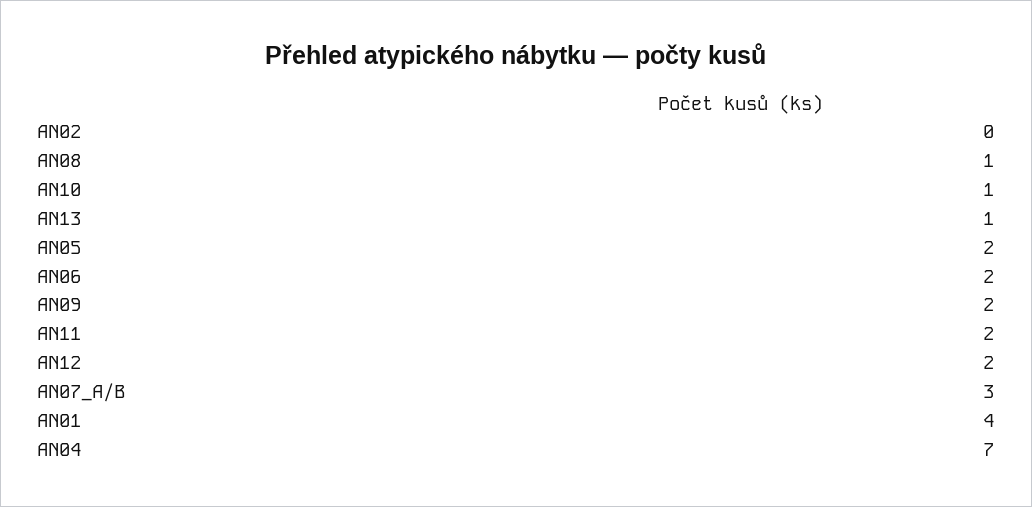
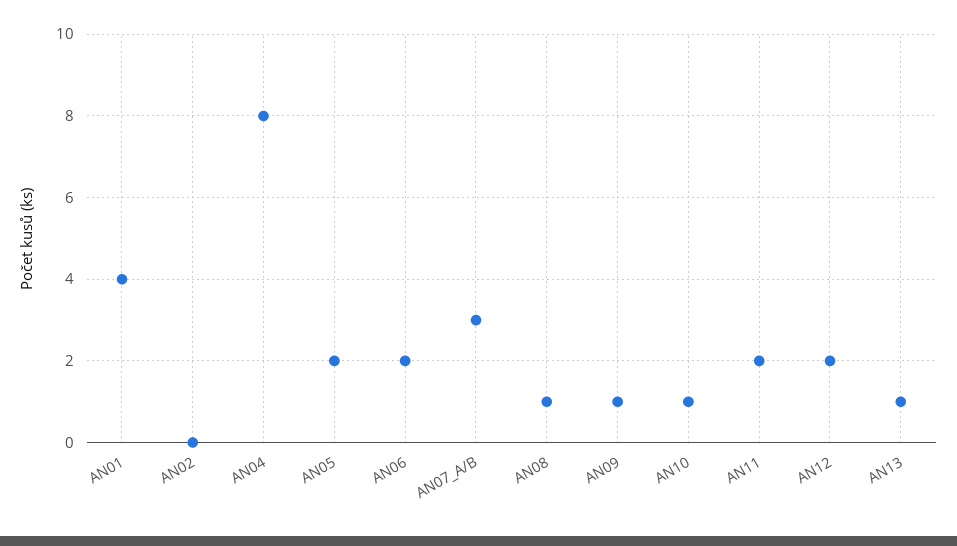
AN09: 2 -> 1
AN04: 7 -> 8

